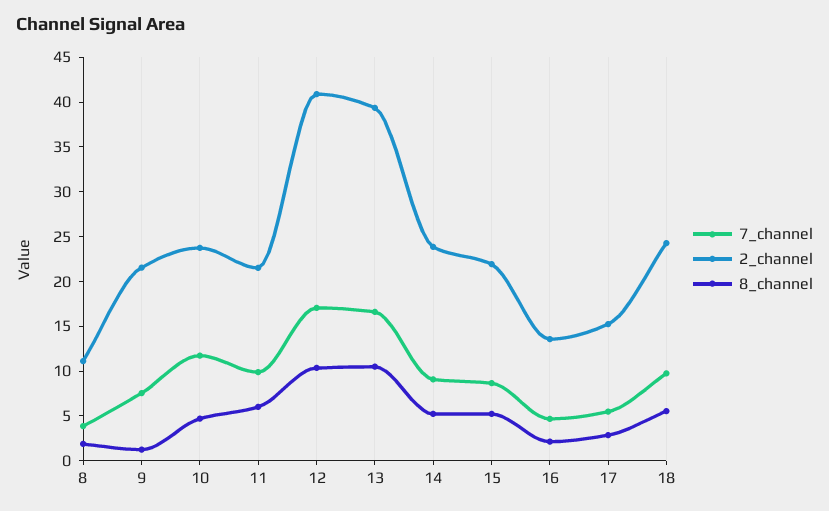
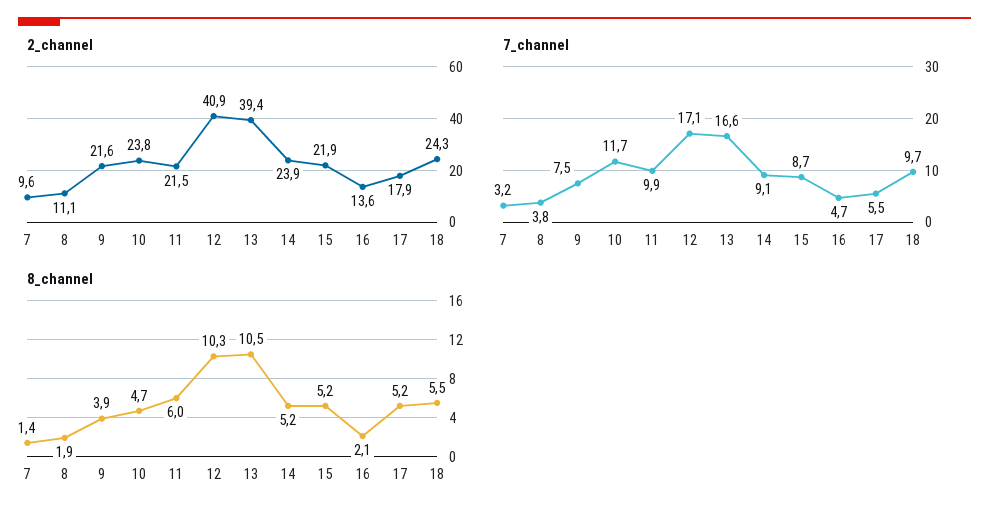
8_channel, 9: 1 -> 3.9
2_channel, 17: 15 -> 17.9
8_channel, 17: 3 -> 5.2
2_channel, 7: none -> 9.6
7_channel, 7: none -> 3.2
8_channel, 7: none -> 1.4

